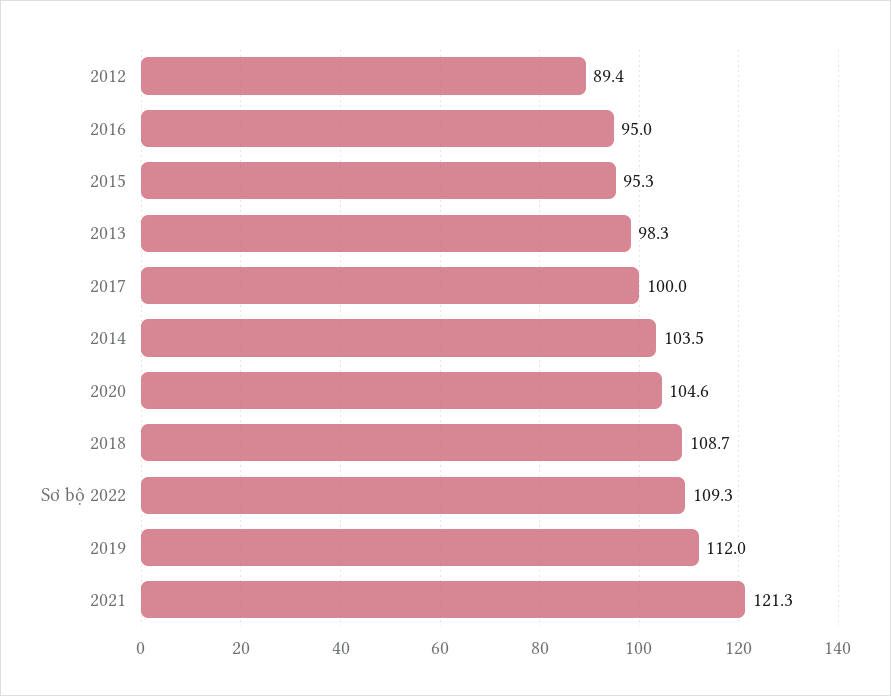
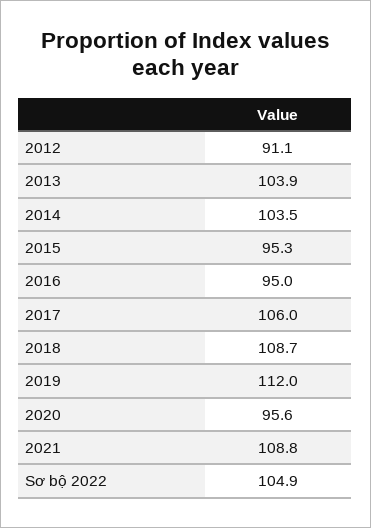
2012: 89.4 -> 91.1
2013: 98.3 -> 103.9
2017: 100 -> 106
2020: 104.6 -> 95.6
Sơ bộ 2022: 109.3 -> 104.9
2021: 121.3 -> 108.8

